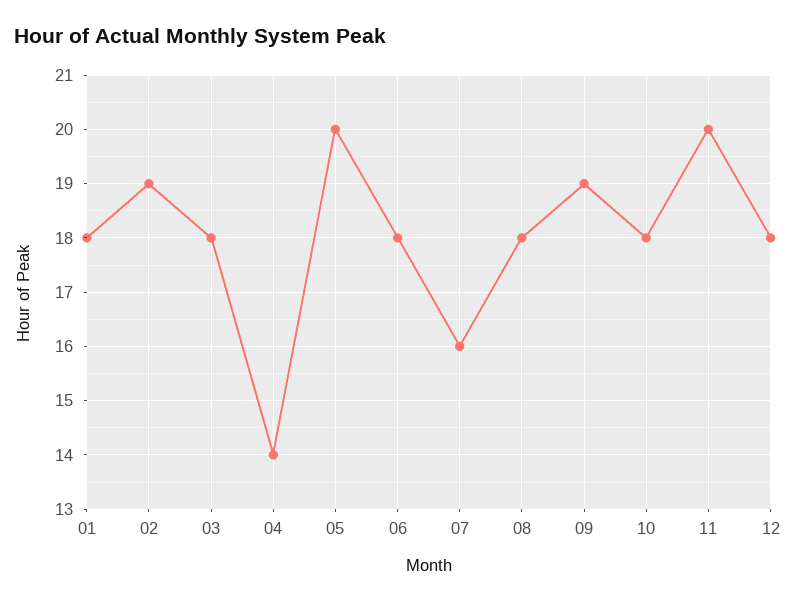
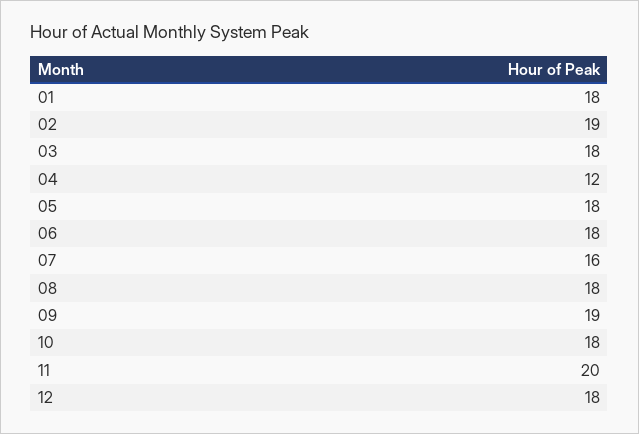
04: 14 -> 12
05: 20 -> 18

